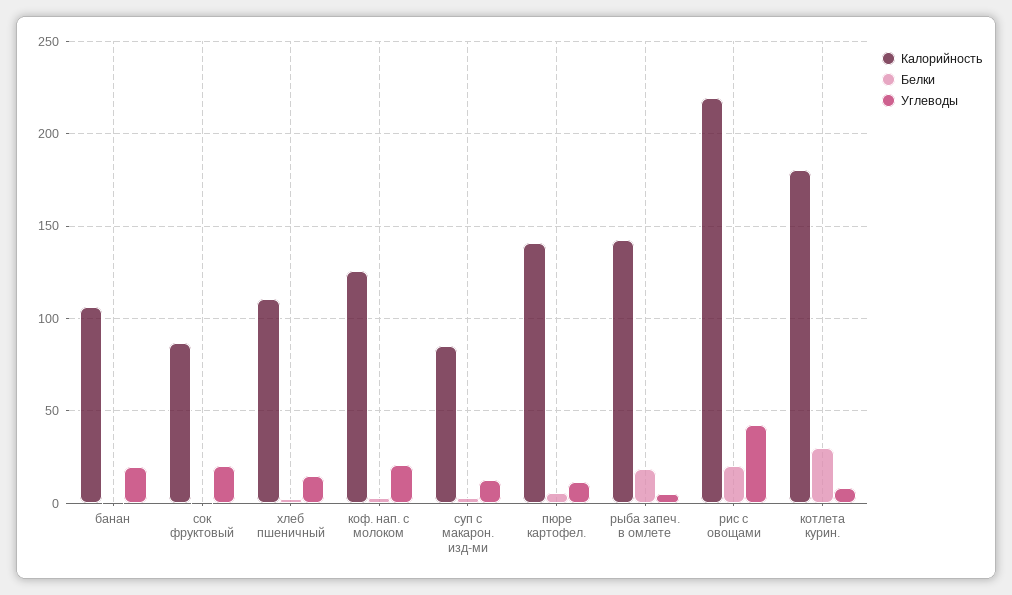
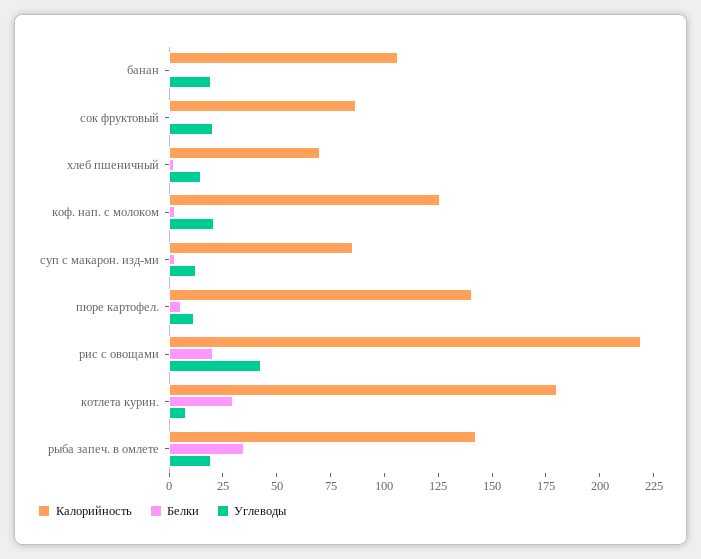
Калорийность, хлеб пшеничный: 110 -> 70
Белки, рыба запеч. в омлете: 20 -> 35
Углеводы, рыба запеч. в омлете: 5 -> 20

